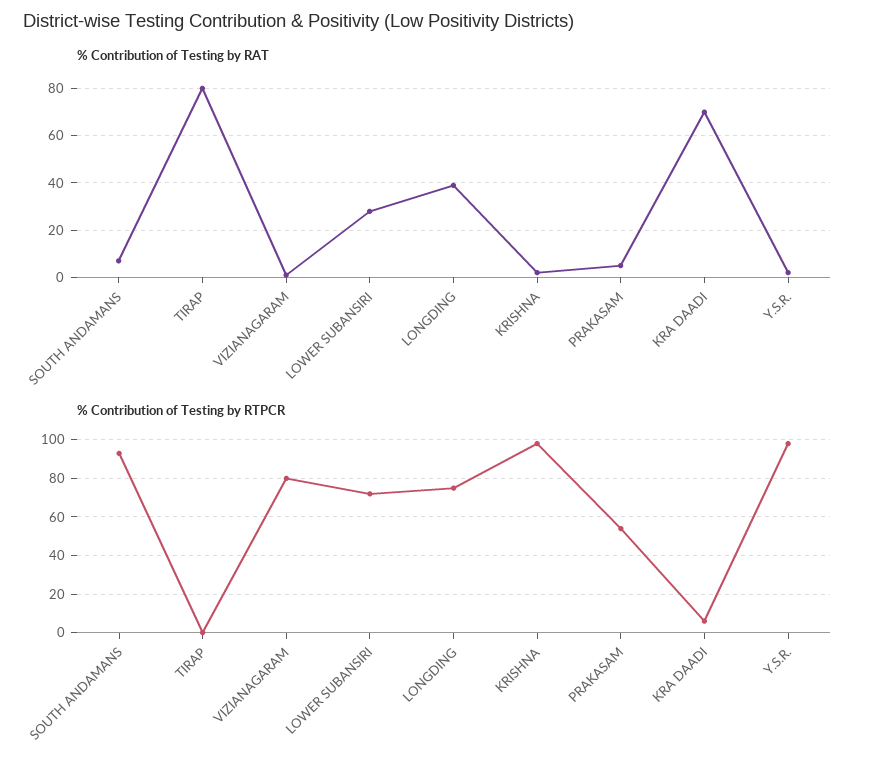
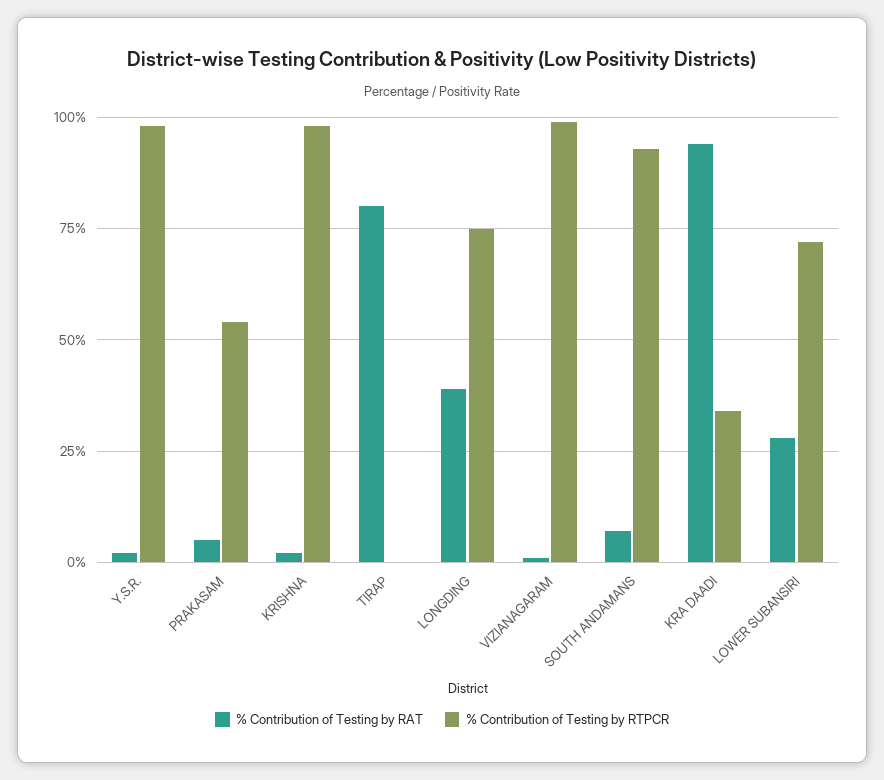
% Contribution of Testing by RAT, KRA DAADI: 70 -> 95
% Contribution of Testing by RTPCR, VIZIANAGARAM: 80 -> 100
% Contribution of Testing by RTPCR, KRA DAADI: 5 -> 35

